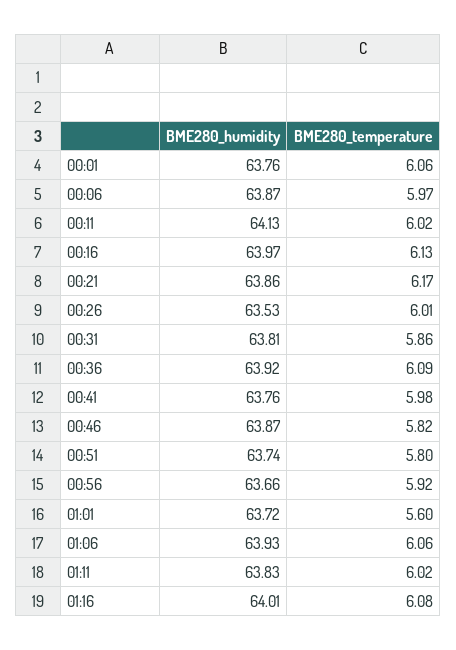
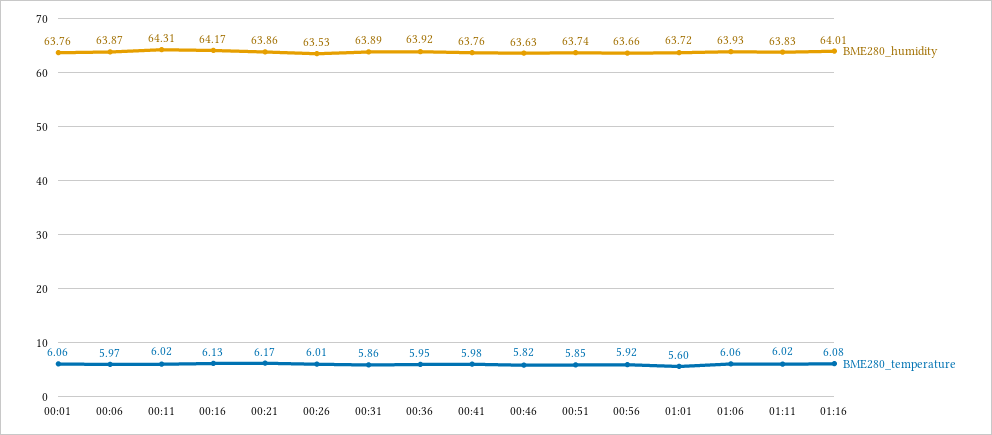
BME280_humidity, 00:11: 64.13 -> 64.31
BME280_humidity, 00:16: 63.97 -> 64.17
BME280_humidity, 00:31: 63.81 -> 63.89
BME280_temperature, 00:36: 6.09 -> 5.95
BME280_humidity, 00:46: 63.87 -> 63.63
BME280_temperature, 00:51: 5.8 -> 5.85

